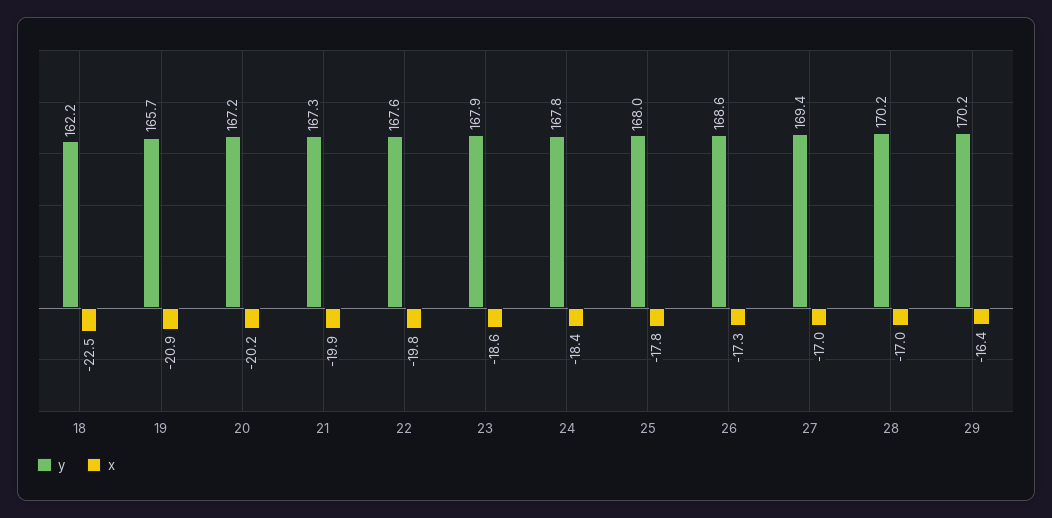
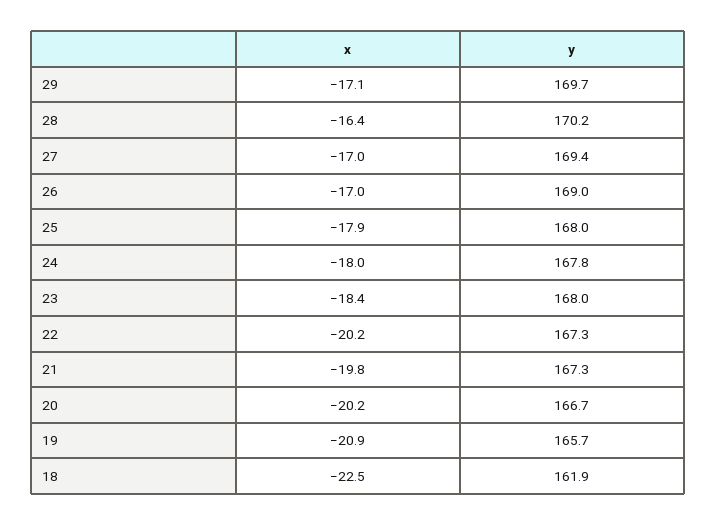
y, 18: 162.2 -> 161.9
y, 20: 167.2 -> 166.7
x, 21: -19.9 -> -19.8
y, 22: 167.6 -> 167.3
x, 22: -19.8 -> -20.2
y, 23: 167.9 -> 168
x, 23: -18.6 -> -18.4
x, 24: -18.4 -> -18
x, 25: -17.8 -> -17.9
y, 26: 168.6 -> 169
x, 26: -17.3 -> -17
x, 28: -17 -> -16.4
y, 29: 170.2 -> 169.7
x, 29: -16.4 -> -17.1

